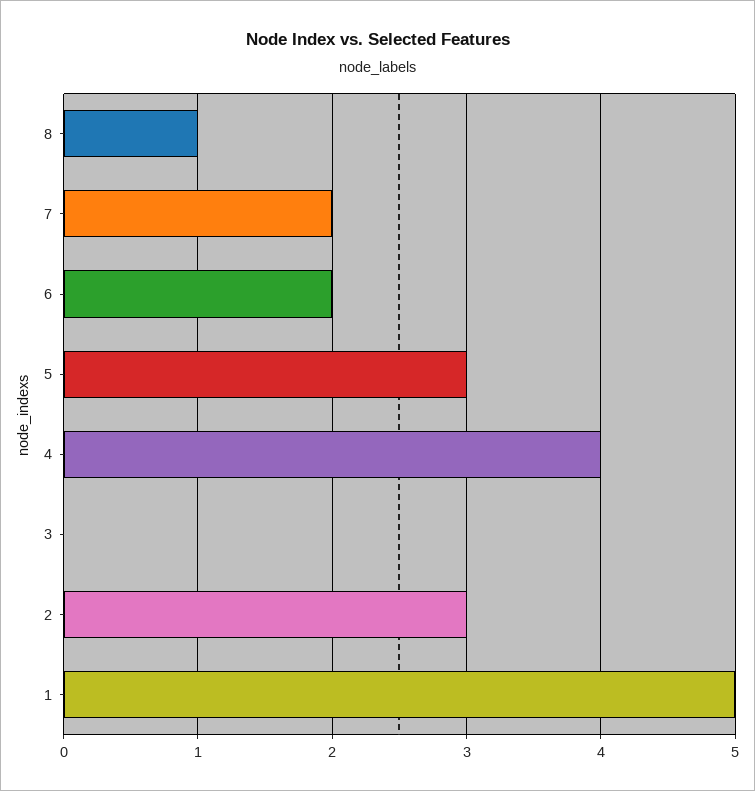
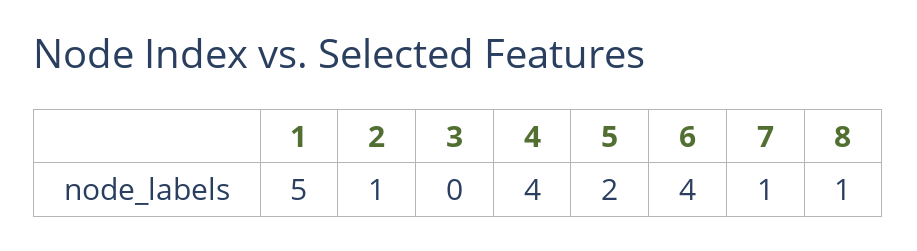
7: 2 -> 1
6: 2 -> 4
5: 3 -> 2
2: 3 -> 1

